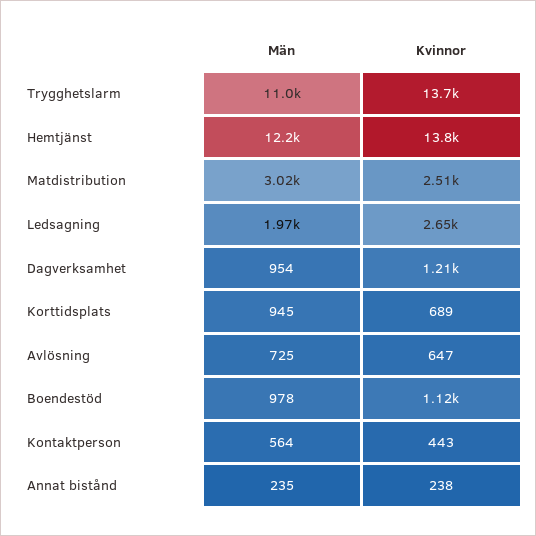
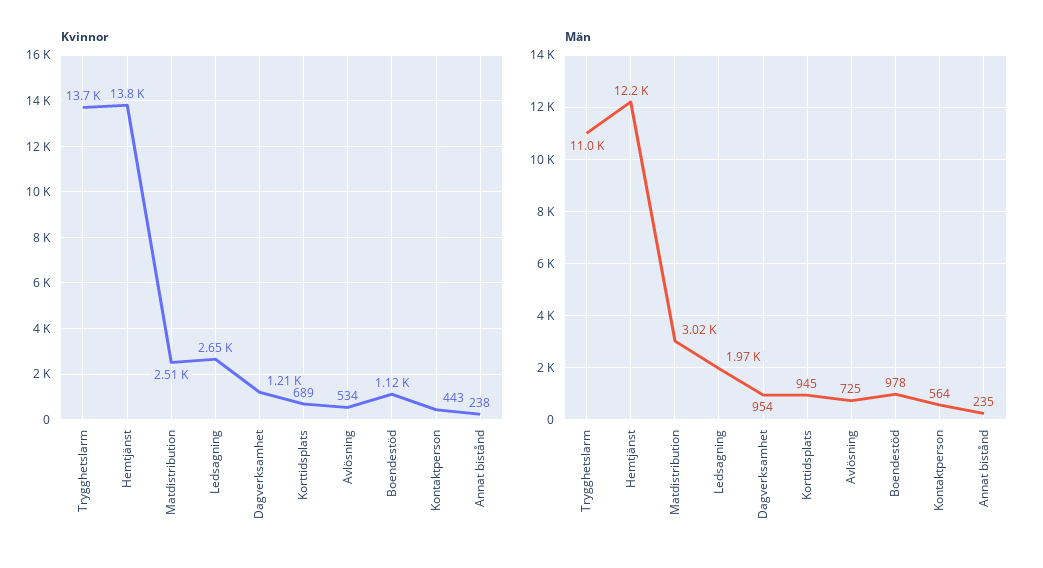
Kvinnor, Avlösning: 647 -> 534

